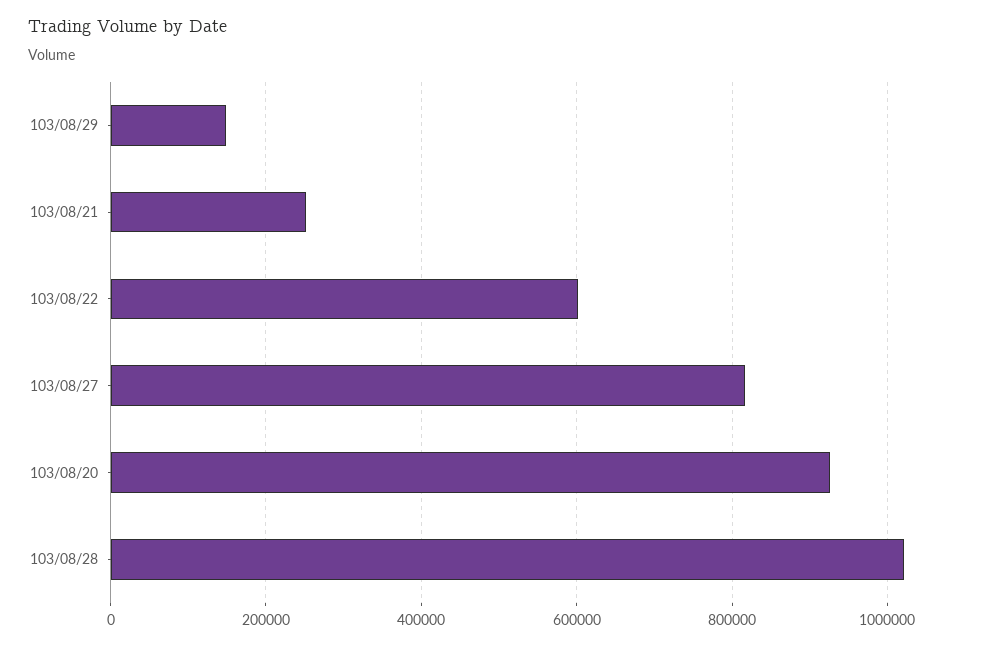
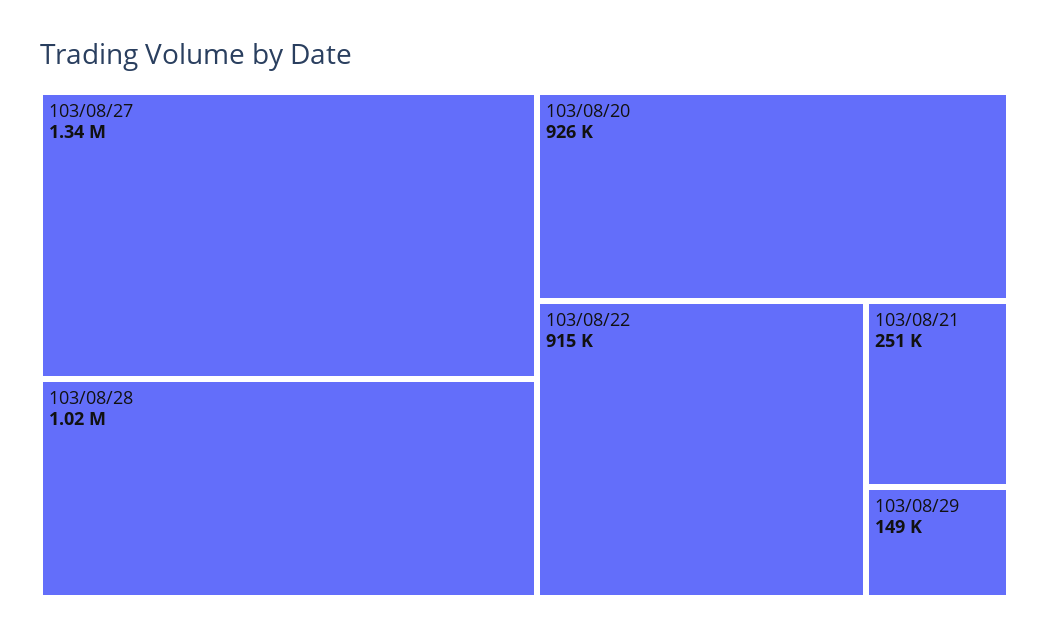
103/08/22: 600000 -> 915000
103/08/27: 820000 -> 1340000

